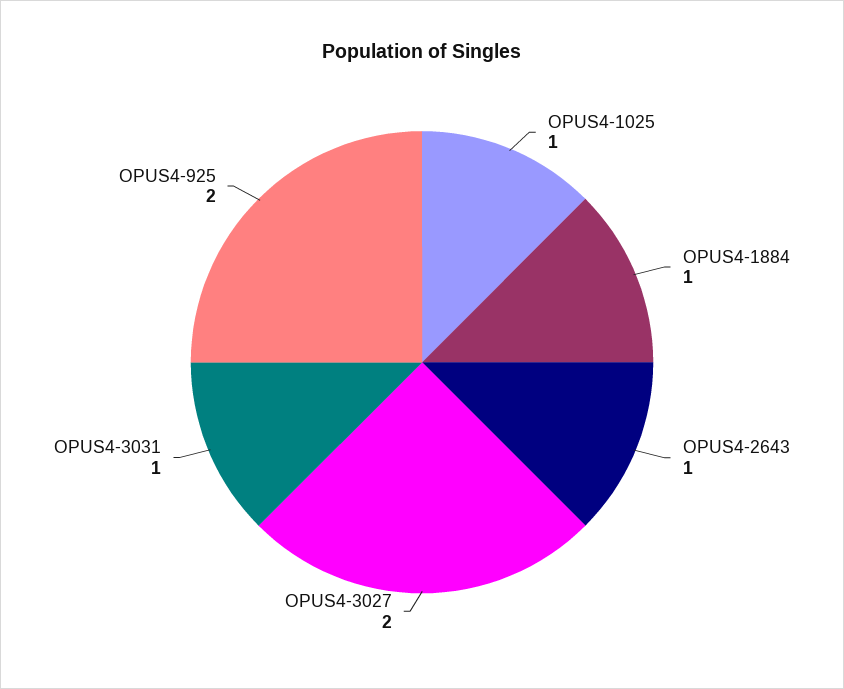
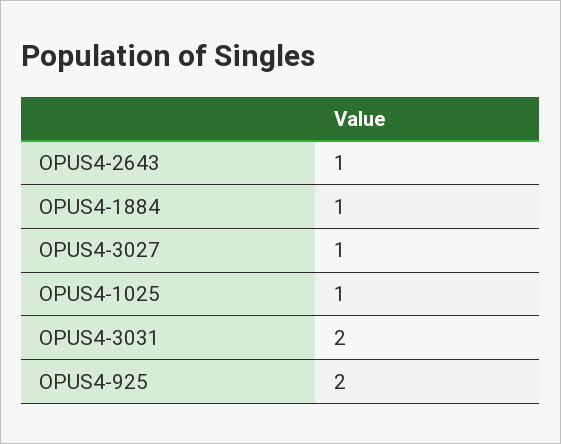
OPUS4-3027: 2 -> 1
OPUS4-3031: 1 -> 2

